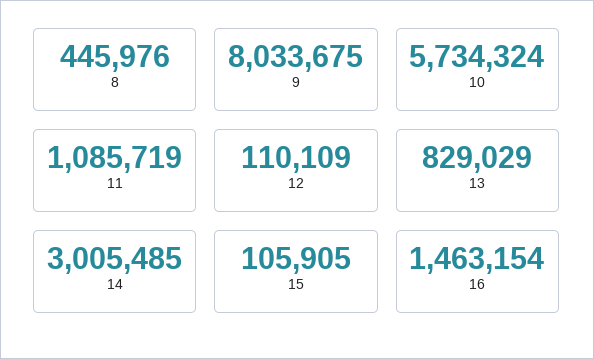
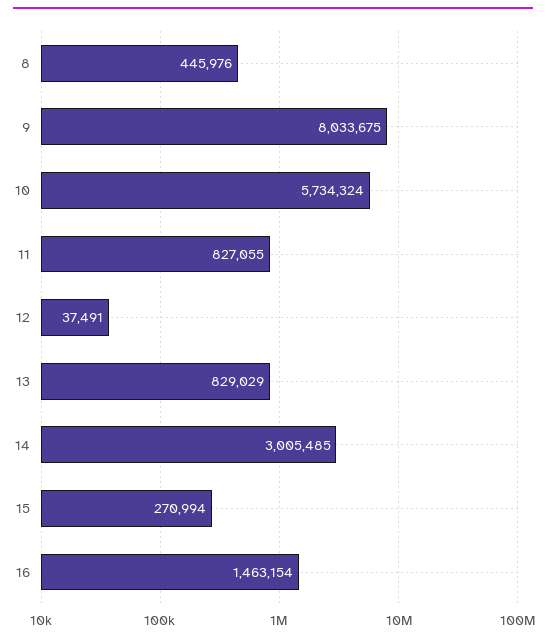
11: 1085719 -> 827055
12: 110109 -> 37491
15: 105905 -> 270994

